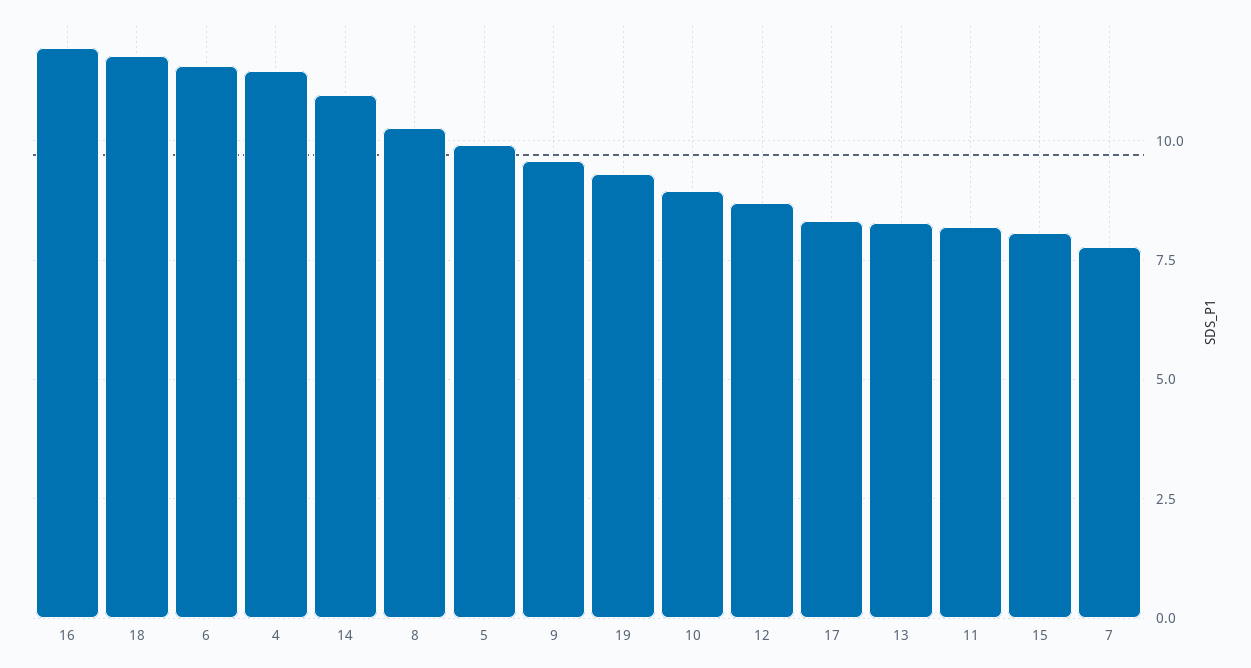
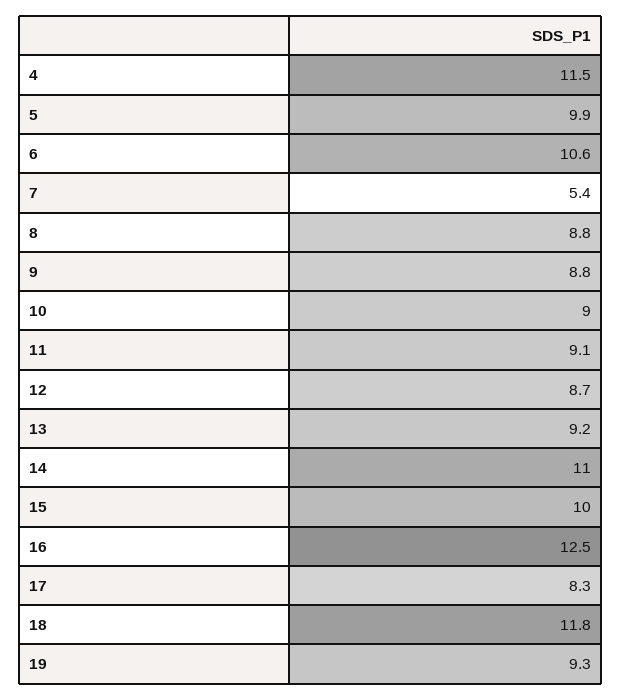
16: 12 -> 12.5
6: 11.5 -> 10.6
8: 10.25 -> 8.8
9: 9.5 -> 8.8
13: 8.25 -> 9.2
11: 8.25 -> 9.1
15: 8 -> 10
7: 7.75 -> 5.4

